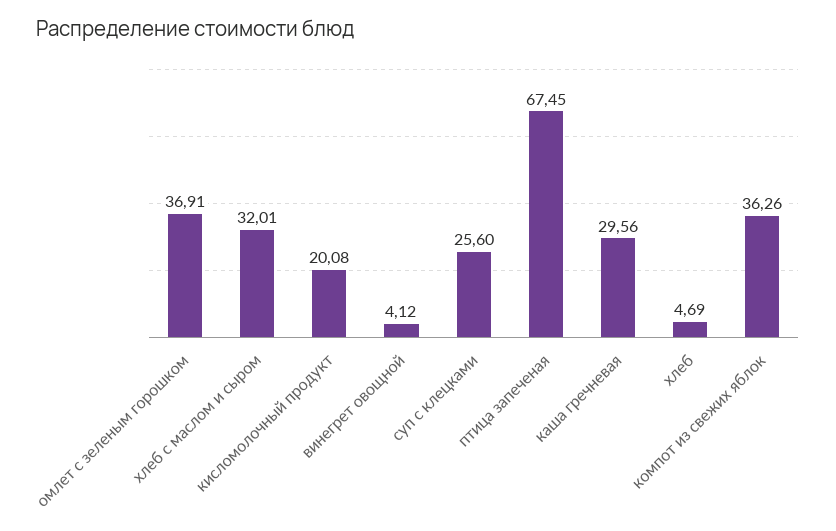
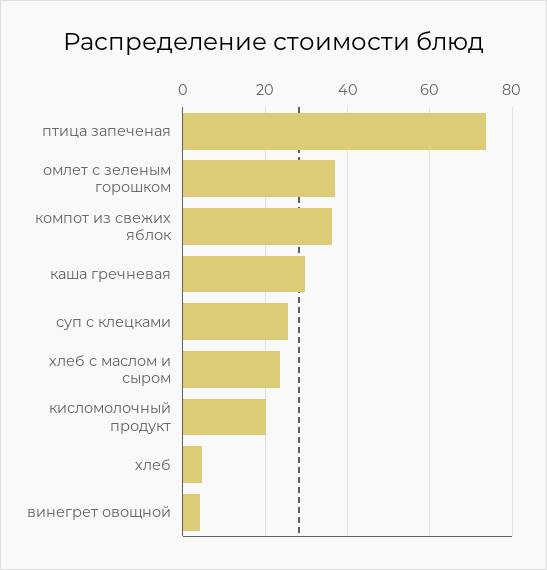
хлеб с маслом и сыром: 32.01 -> 24
птица запеченая: 67.45 -> 74

